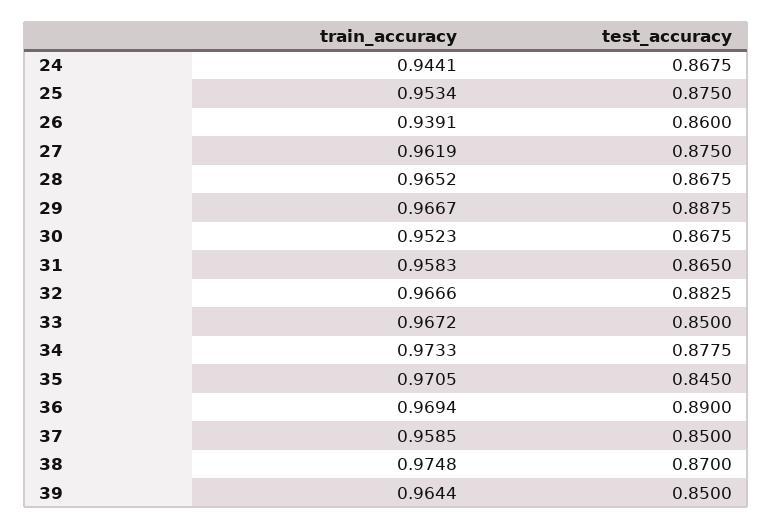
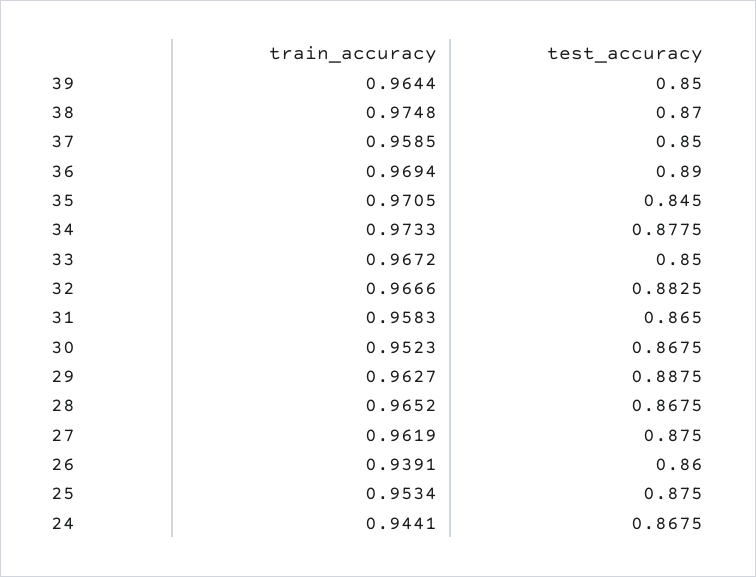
train_accuracy, 29: 0.9667 -> 0.9627

